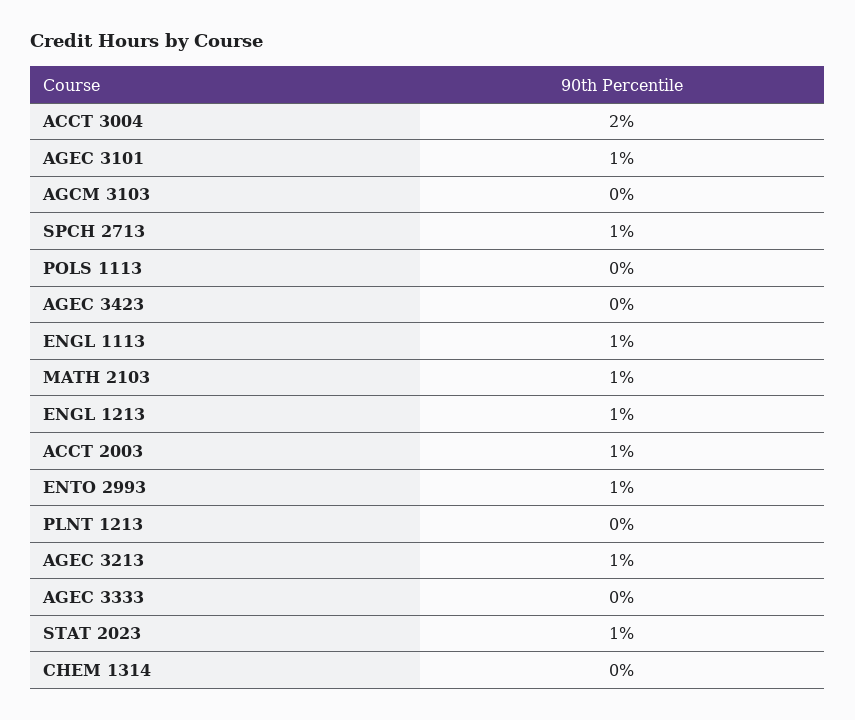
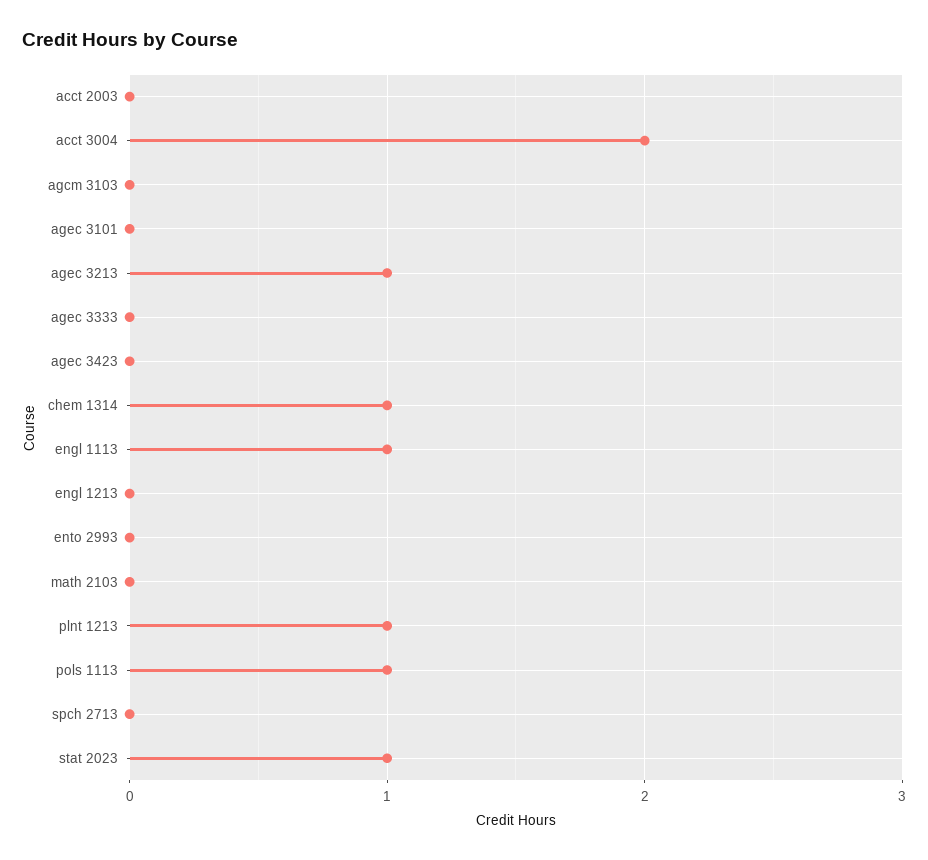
AGEC 3101: 1 -> 0
SPCH 2713: 1 -> 0
POLS 1113: 0 -> 1
MATH 2103: 1 -> 0
ENGL 1213: 1 -> 0
ACCT 2003: 1 -> 0
ENTO 2993: 1 -> 0
PLNT 1213: 0 -> 1
CHEM 1314: 0 -> 1

